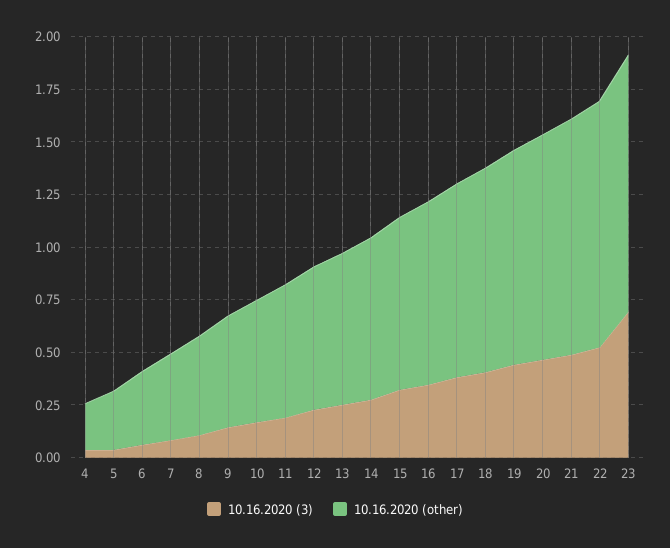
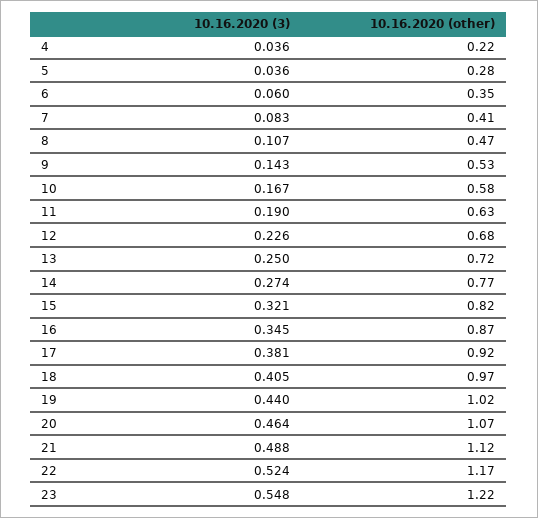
10.16.2020 (3), 23: 0.7 -> 0.548

